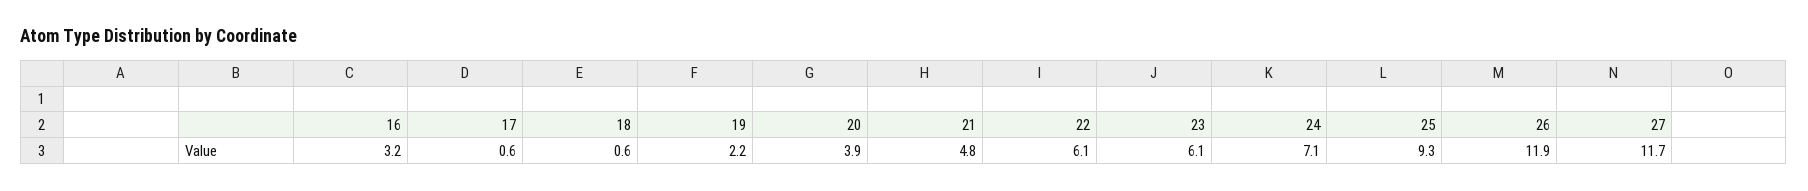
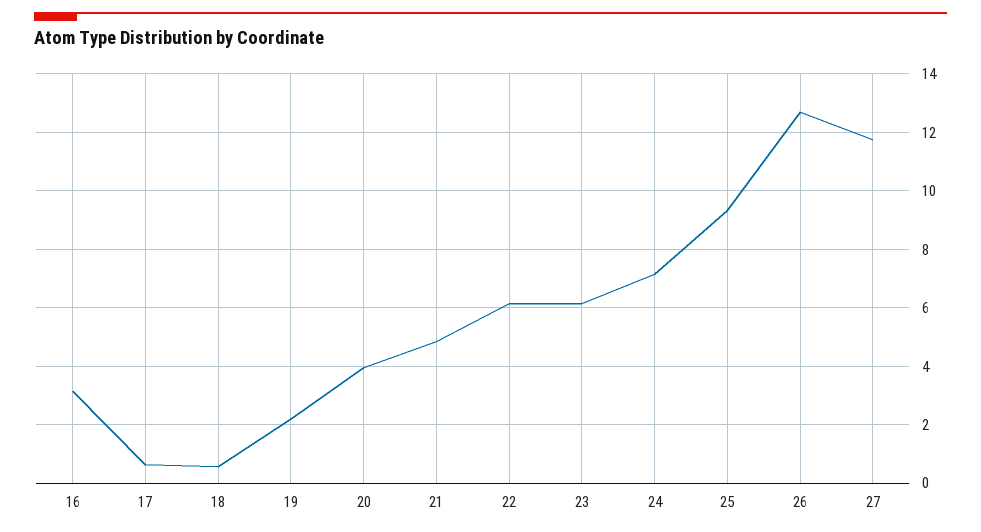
26: 11.9 -> 12.75

